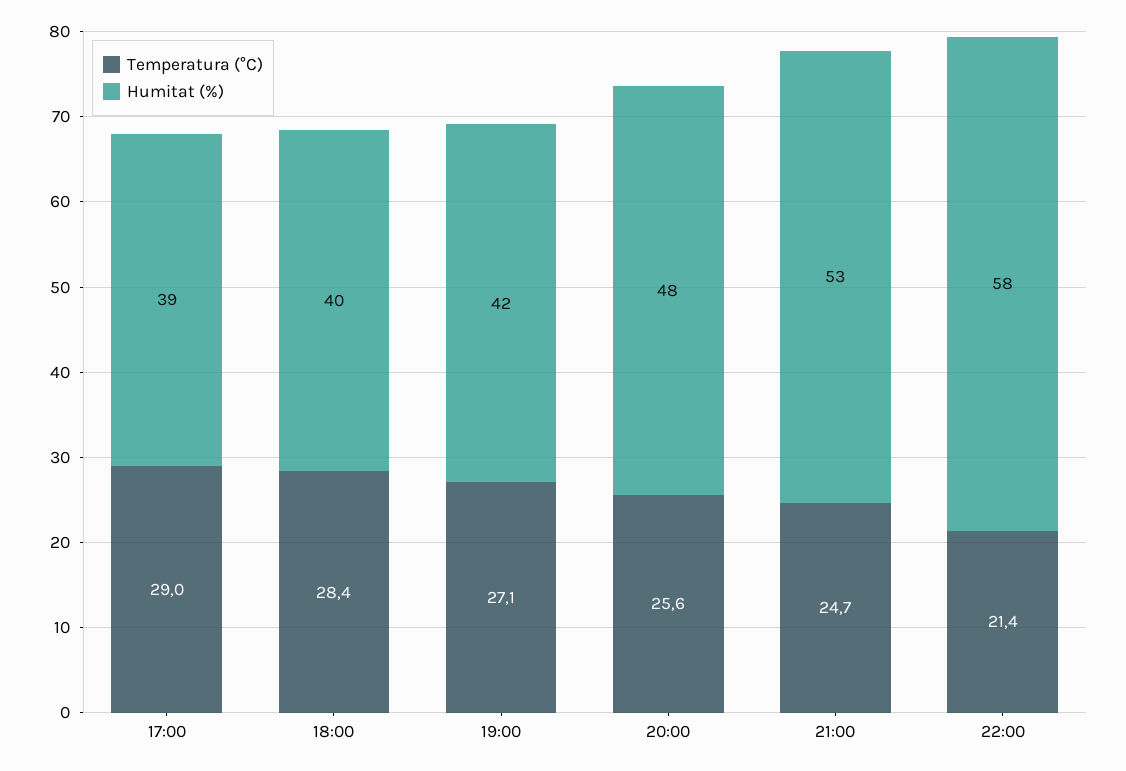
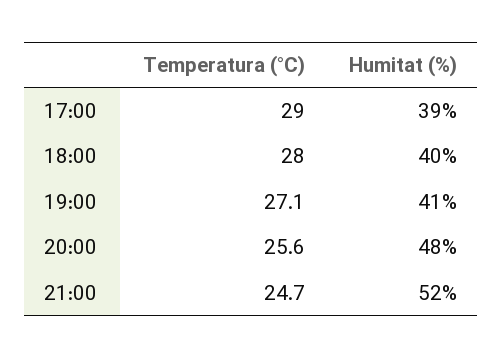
Temperatura (°C), 18:00: 28.4 -> 28
Humitat (%), 19:00: 42 -> 41
Humitat (%), 21:00: 53 -> 52
Temperatura (°C), 22:00: 21.4 -> none
Humitat (%), 22:00: 58 -> none

